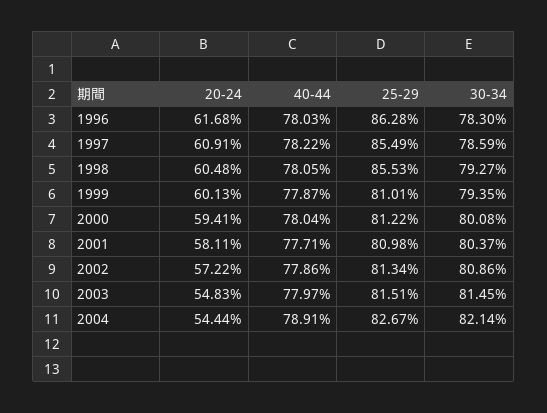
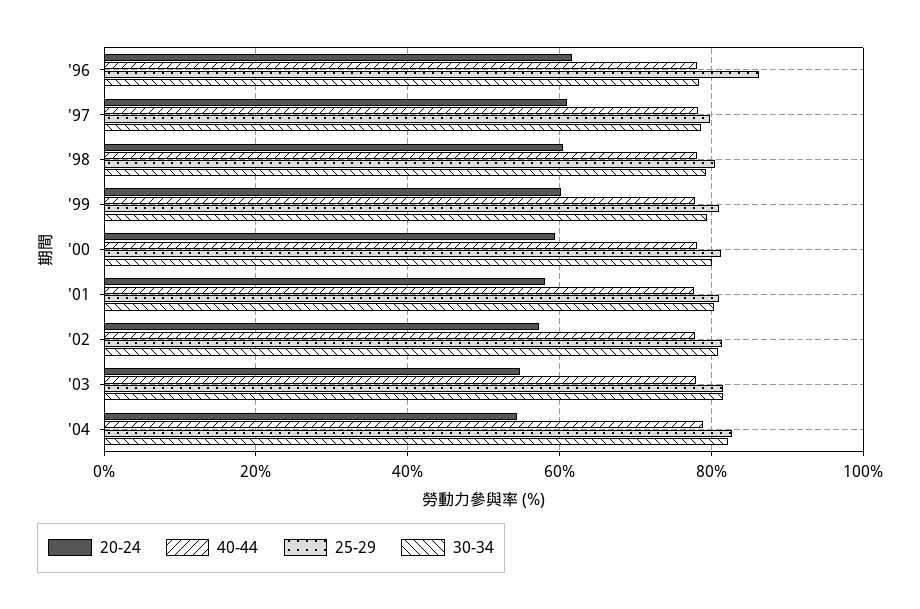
25-29, 1997: 85.49 -> 80
25-29, 1998: 85.53 -> 80

